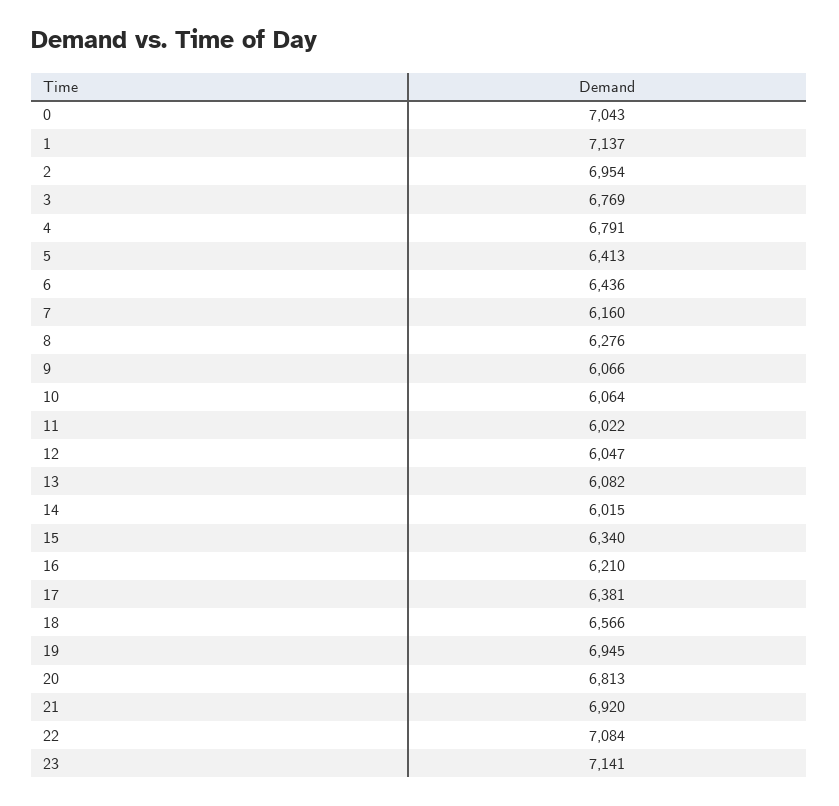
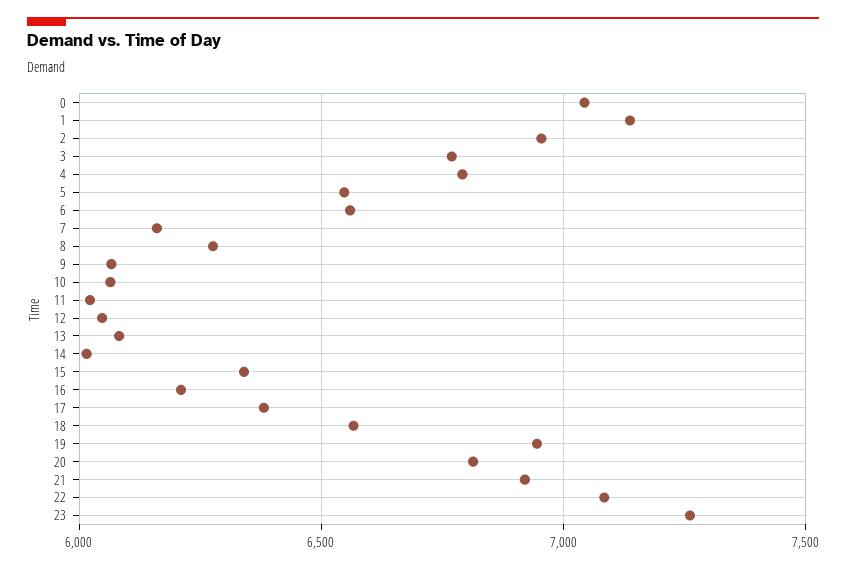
5: 6413 -> 6550
6: 6436 -> 6550
23: 7141 -> 7250

